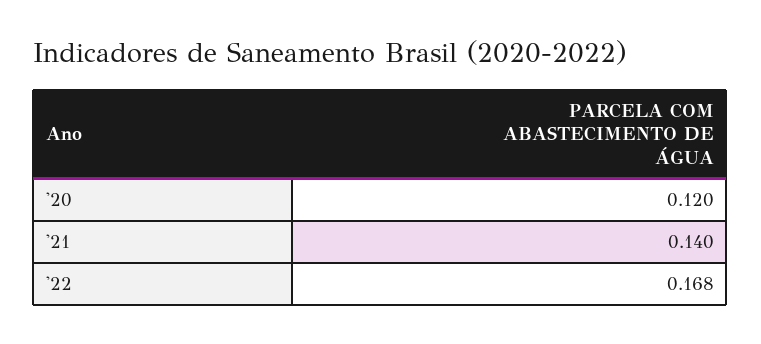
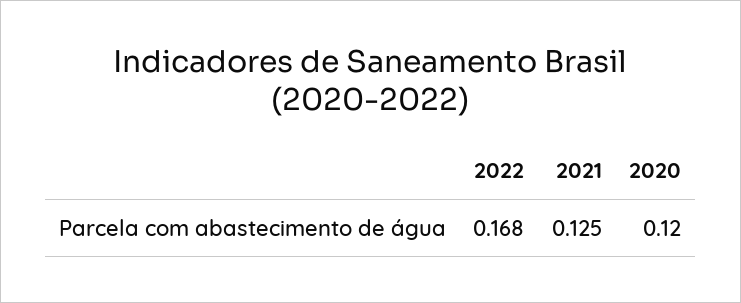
'21: 0.14 -> 0.125

